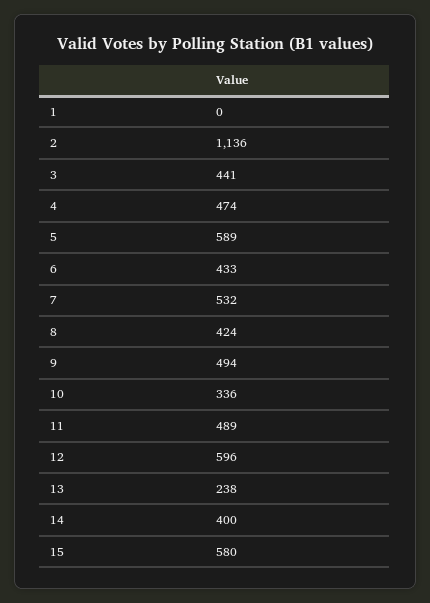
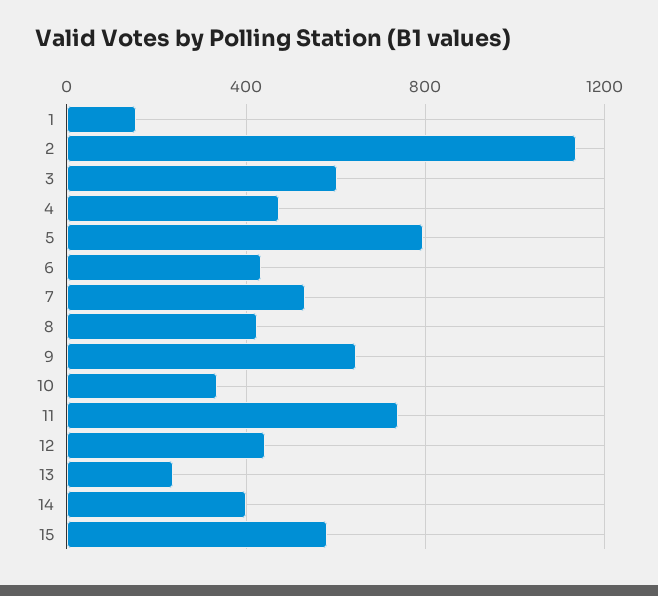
1: 0 -> 150
3: 441 -> 600
5: 589 -> 800
9: 494 -> 650
11: 489 -> 750
12: 596 -> 450

